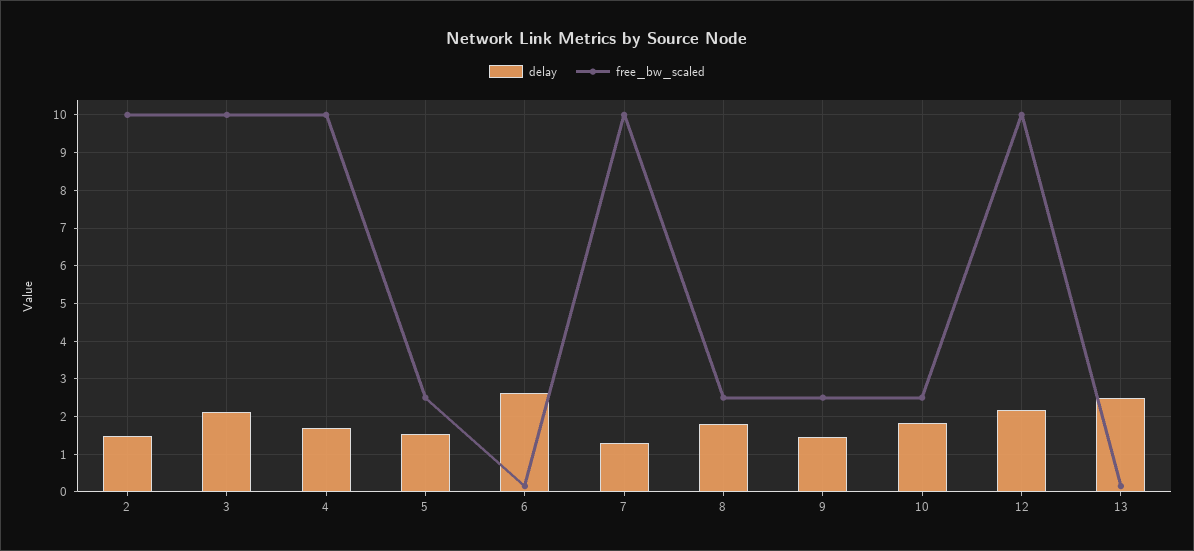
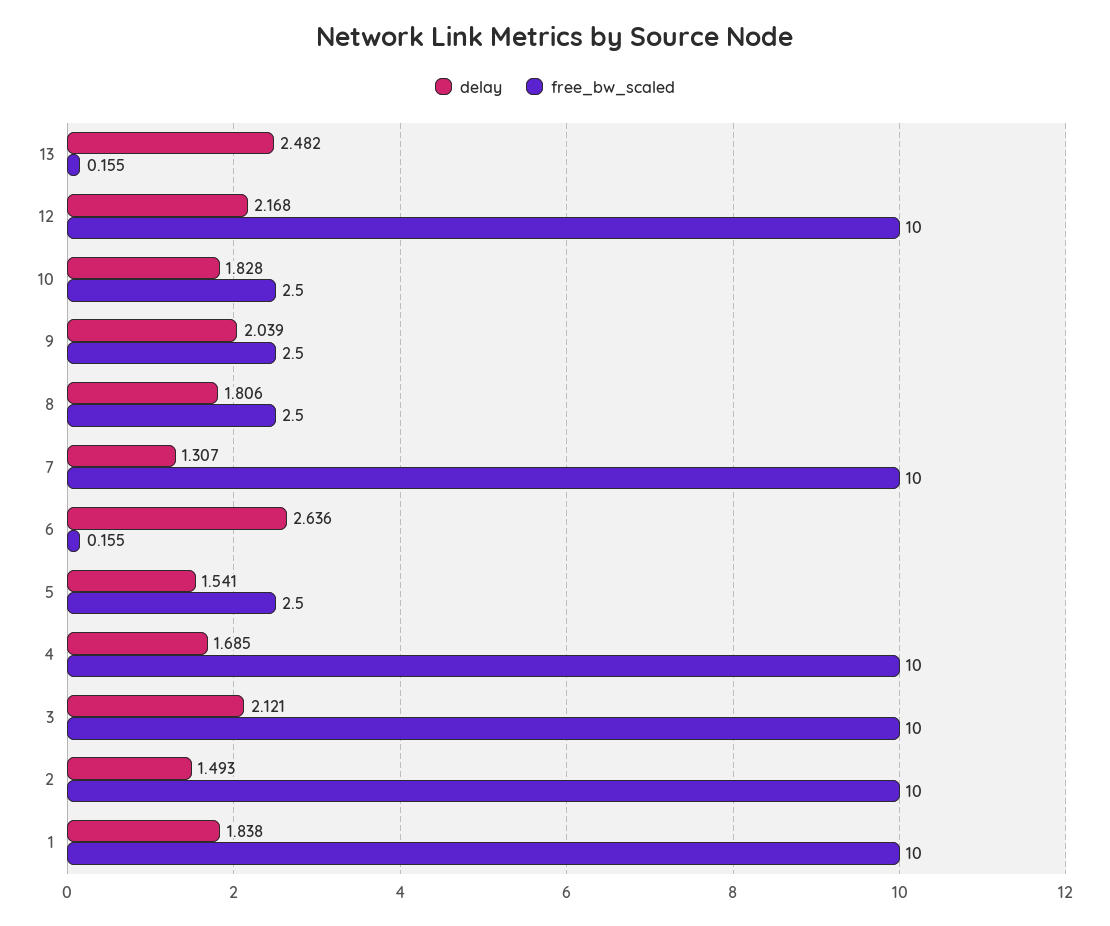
delay, 9: 1.4 -> 2.039
delay, 1: none -> 1.838
free_bw_scaled, 1: none -> 10

